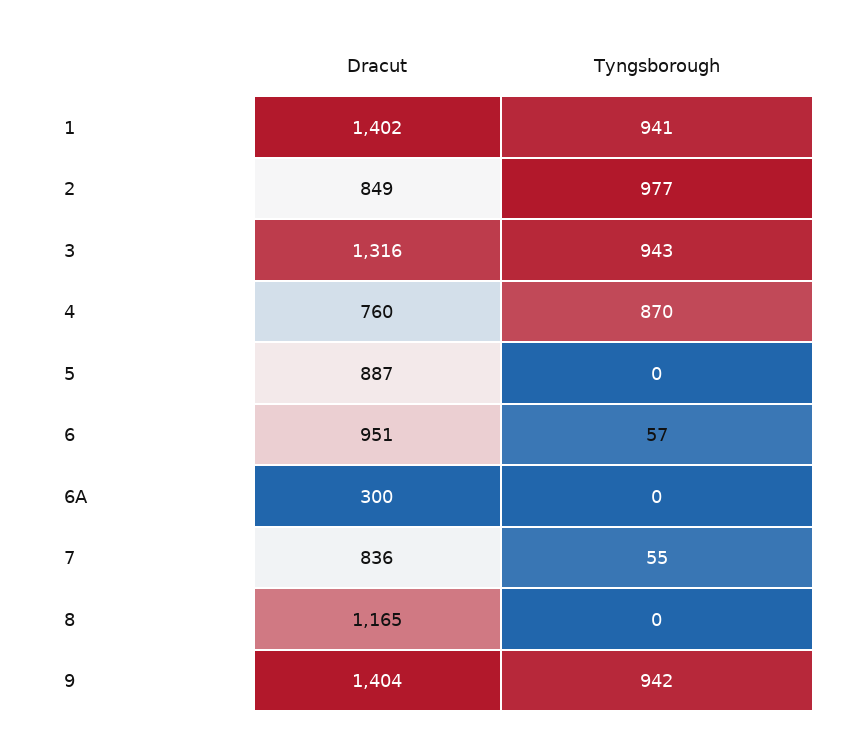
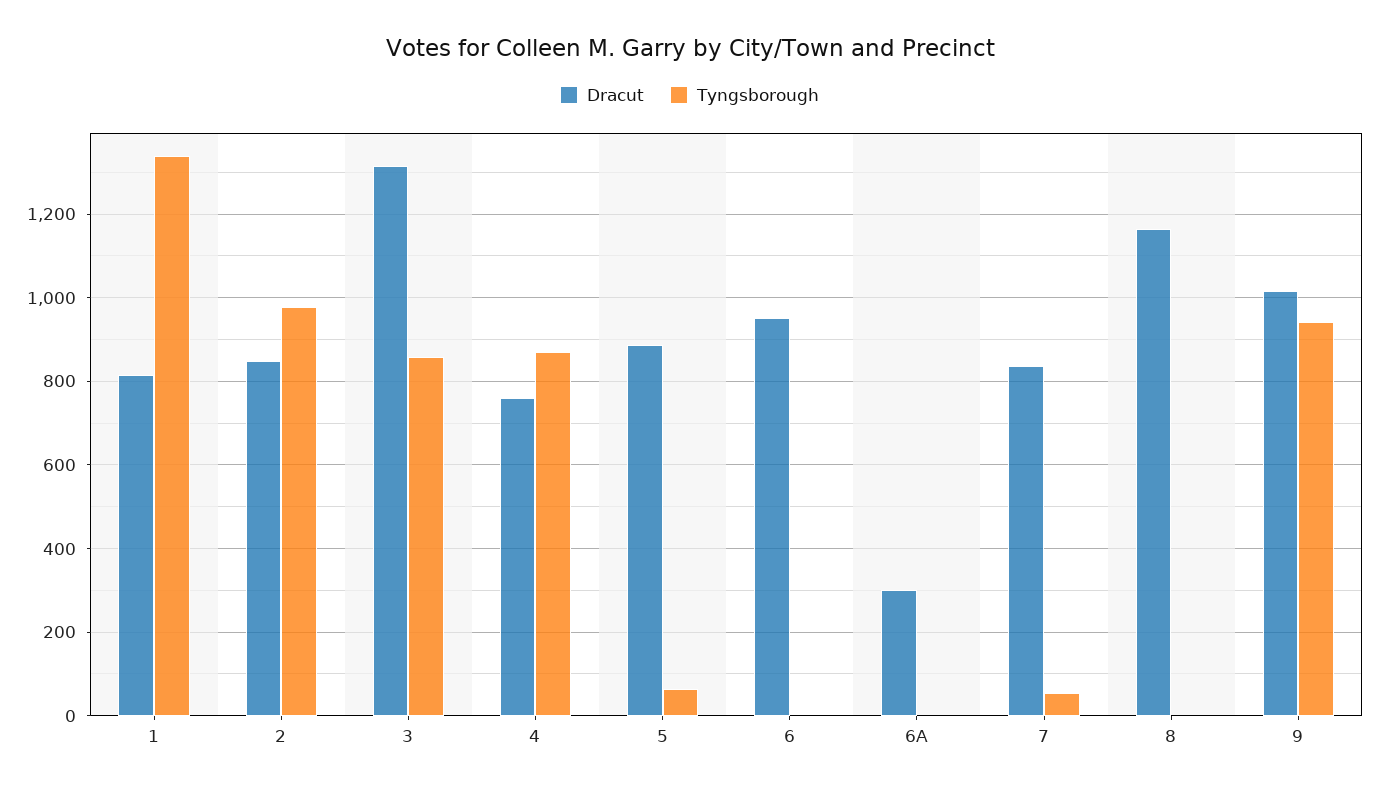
Dracut, 1: 1402 -> 820
Tyngsborough, 1: 941 -> 1340
Tyngsborough, 3: 943 -> 860
Tyngsborough, 5: 0 -> 60
Tyngsborough, 6: 57 -> 0
Dracut, 9: 1404 -> 1020

